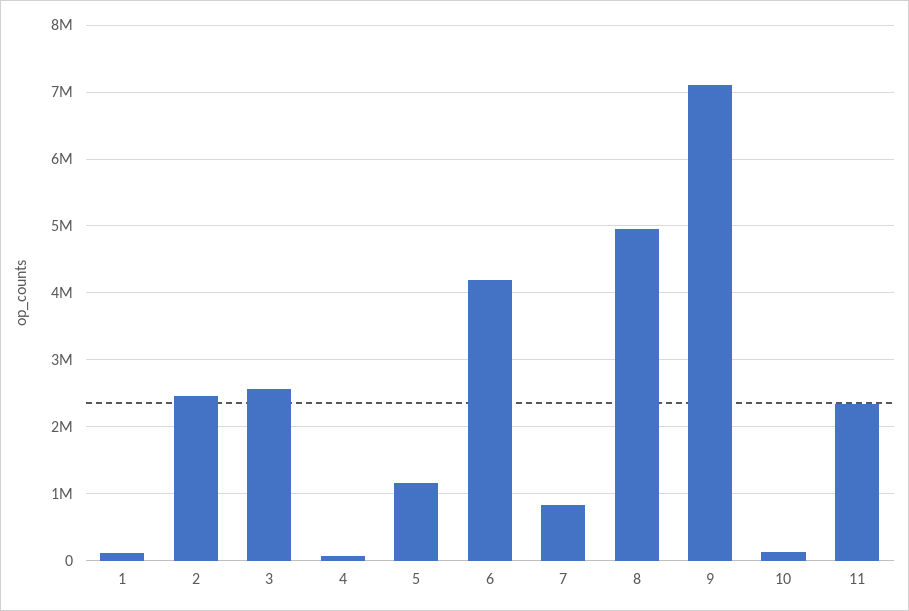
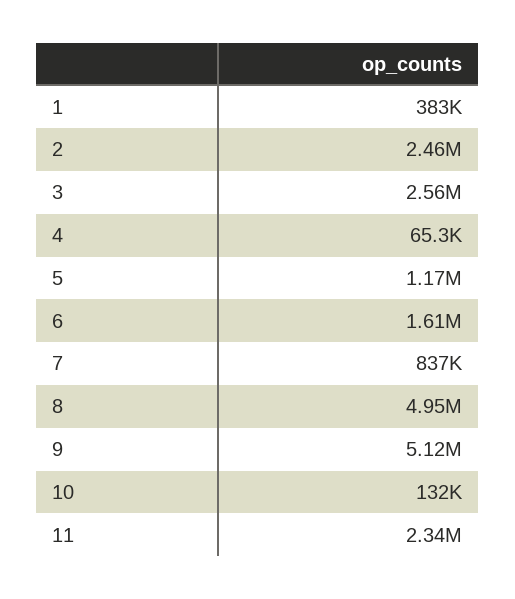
1: 100000 -> 383000
6: 4200000 -> 1610000
9: 7100000 -> 5120000

